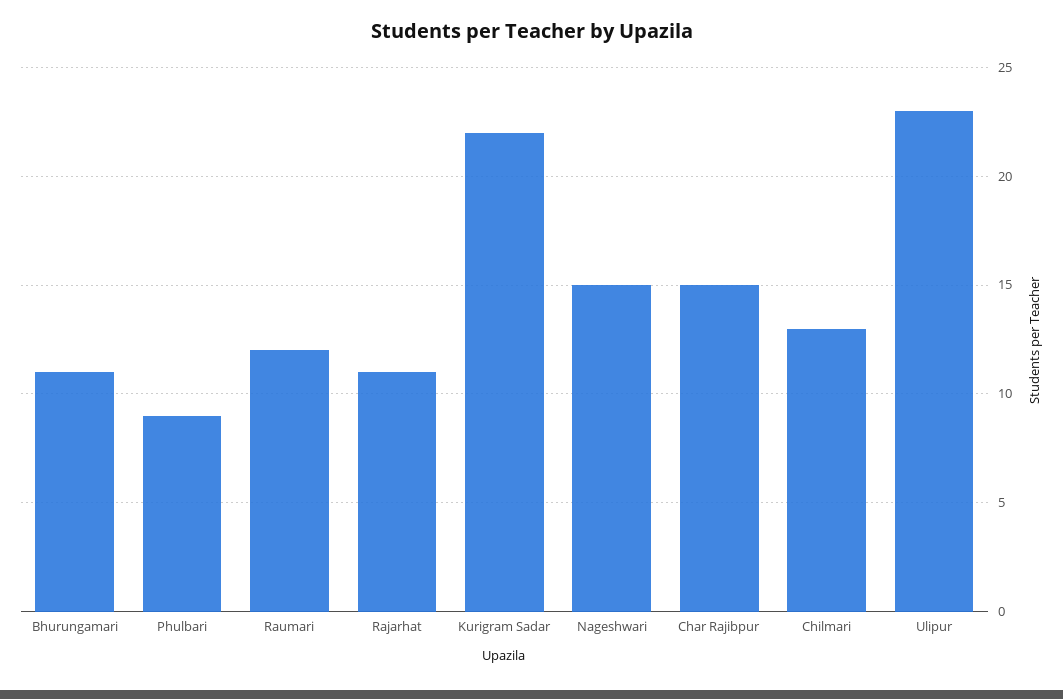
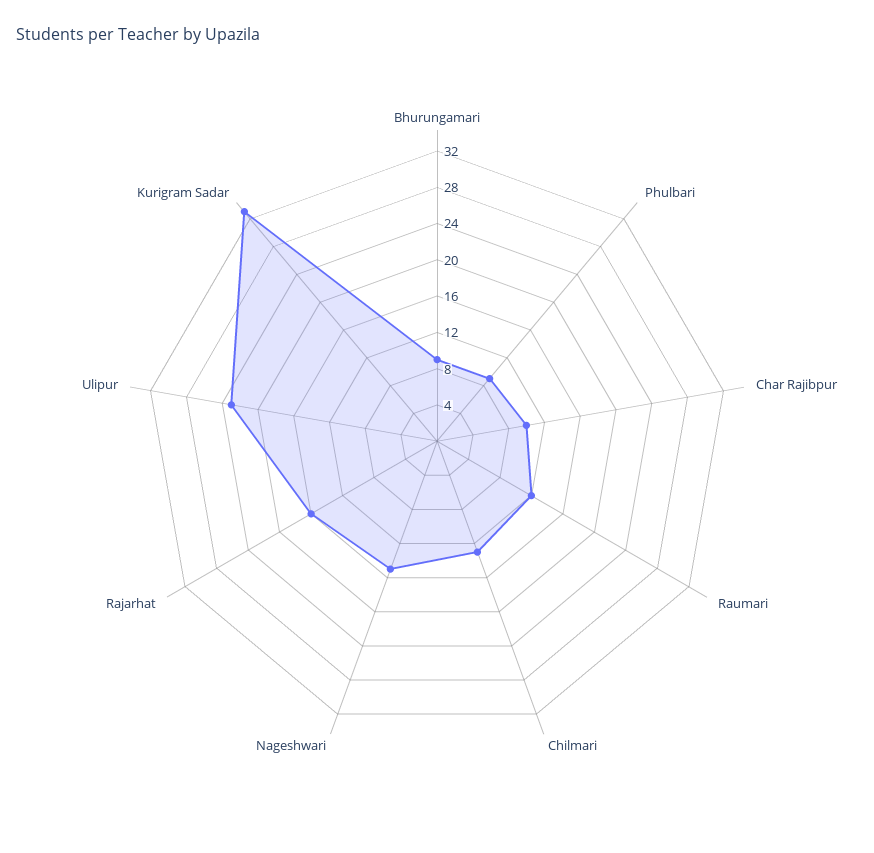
Bhurungamari: 11 -> 9
Rajarhat: 11 -> 16
Kurigram Sadar: 22 -> 33
Char Rajibpur: 15 -> 10

